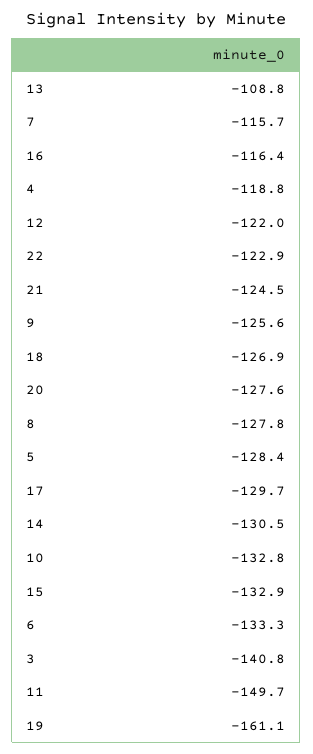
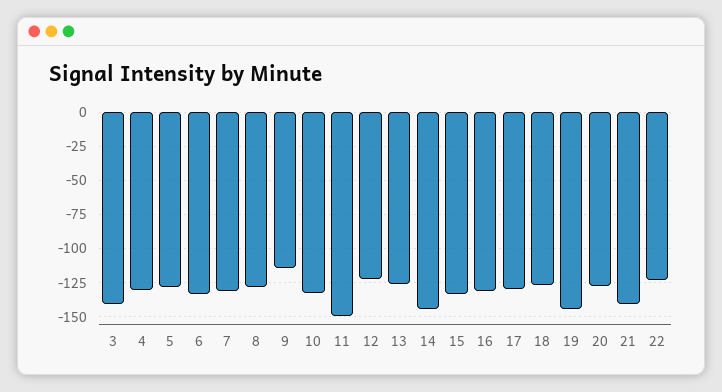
13: -108.8 -> -125
7: -115.7 -> -130
16: -116.4 -> -130
4: -118.8 -> -130
21: -124.5 -> -140
9: -125.6 -> -115
14: -130.5 -> -145
19: -161.1 -> -145

